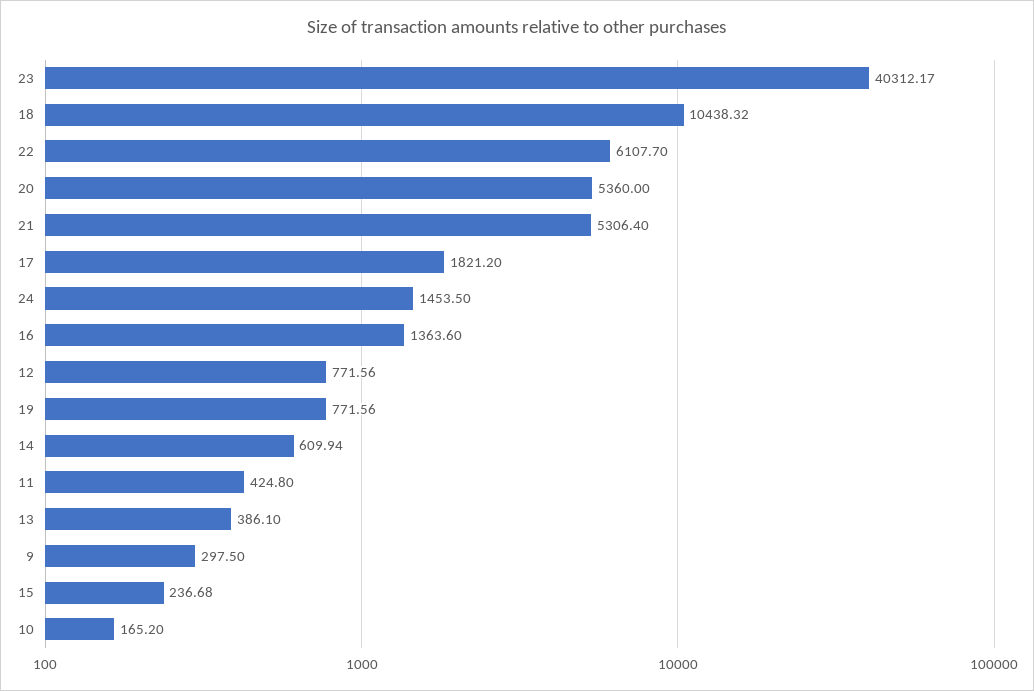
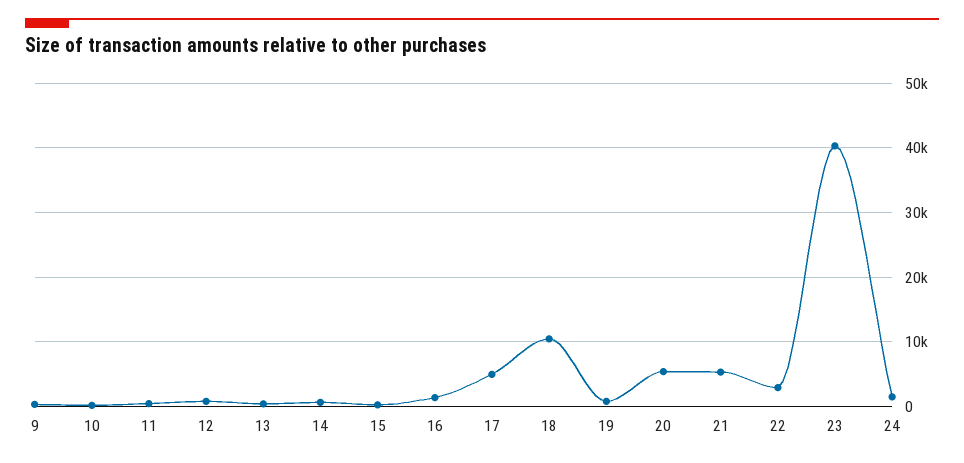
22: 6107.7 -> 3000
17: 1821.2 -> 5000

